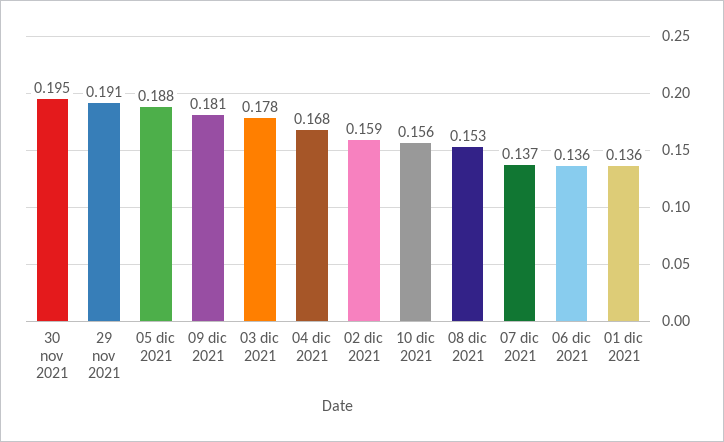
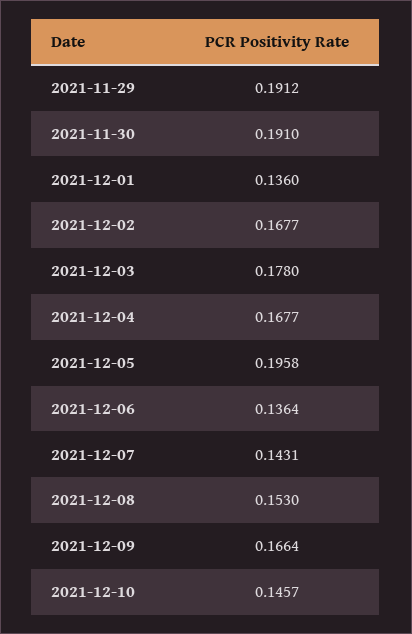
30 nov 2021: 0.195 -> 0.191
05 dic 2021: 0.188 -> 0.1958
09 dic 2021: 0.181 -> 0.1664
02 dic 2021: 0.159 -> 0.1677
10 dic 2021: 0.156 -> 0.1457
07 dic 2021: 0.137 -> 0.1431

